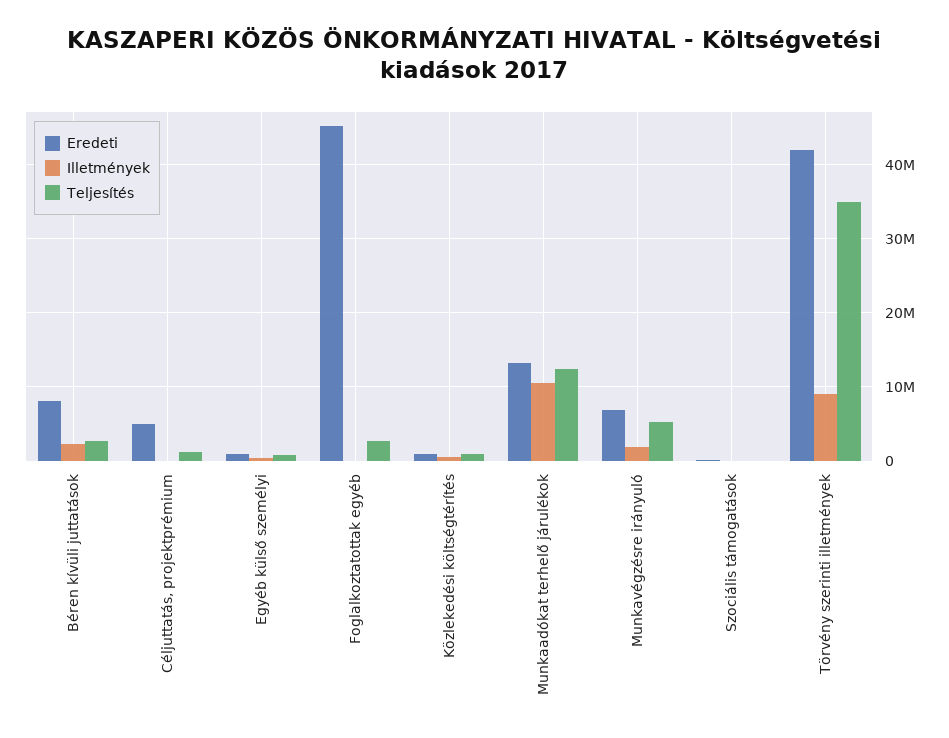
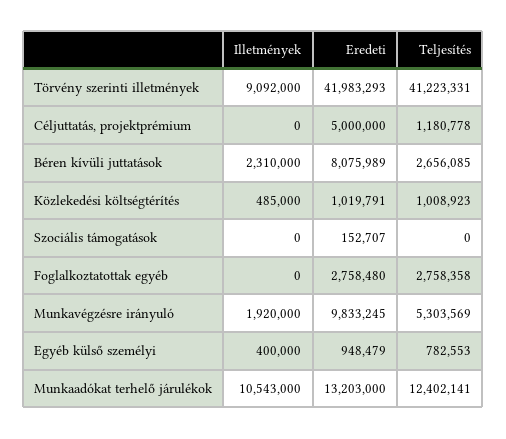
Eredeti, Foglalkoztatottak egyéb: 45000000 -> 2758480
Eredeti, Munkavégzésre irányuló: 7000000 -> 9833245
Teljesítés, Törvény szerinti illetmények: 35000000 -> 41223331

